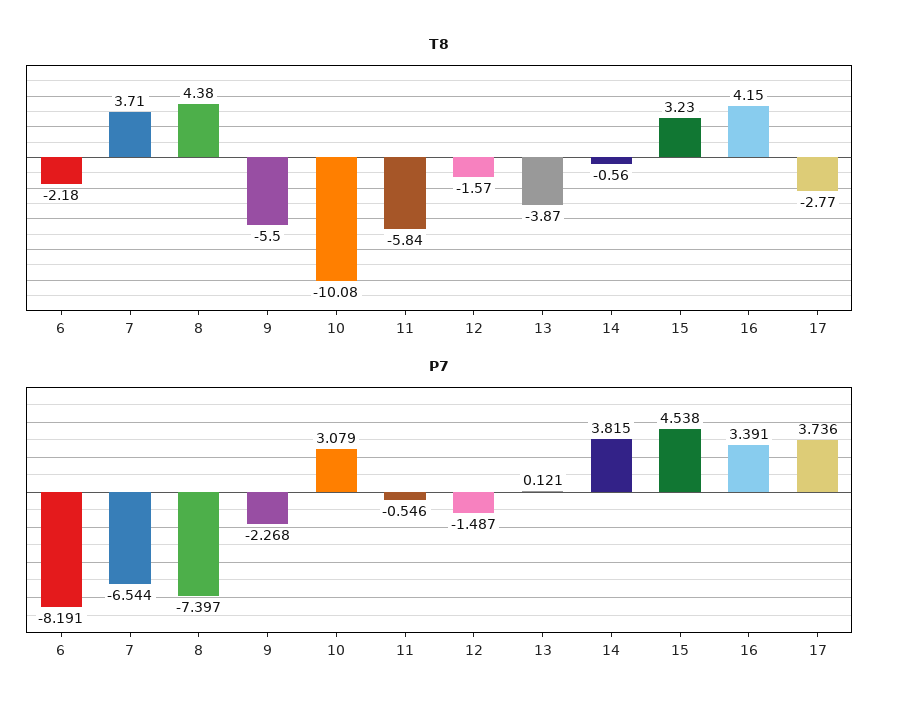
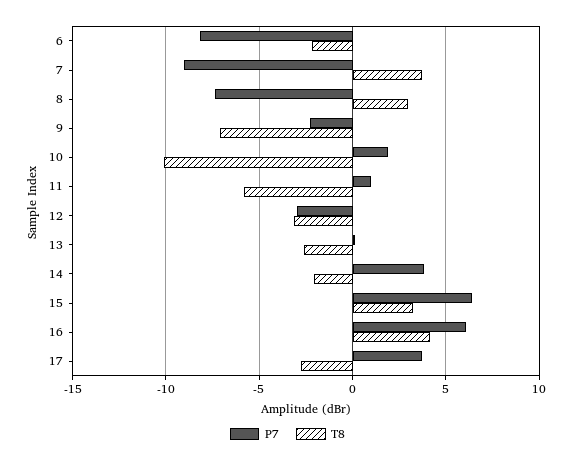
T8, 8: 4.38 -> 3
T8, 9: -5.5 -> -7
T8, 12: -1.57 -> -3
T8, 13: -3.87 -> -2.5
T8, 14: -0.56 -> -2
P7, 7: -6.544 -> -9
P7, 10: 3.079 -> 2
P7, 11: -0.546 -> 1
P7, 12: -1.487 -> -3
P7, 15: 4.538 -> 6.5
P7, 16: 3.391 -> 6

